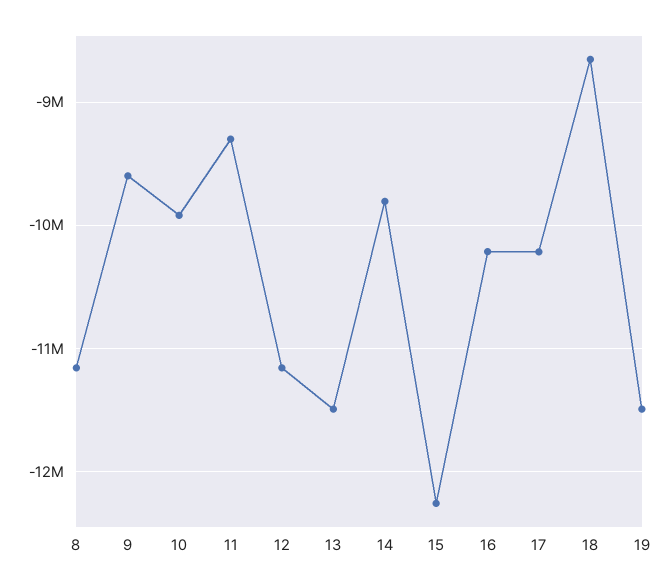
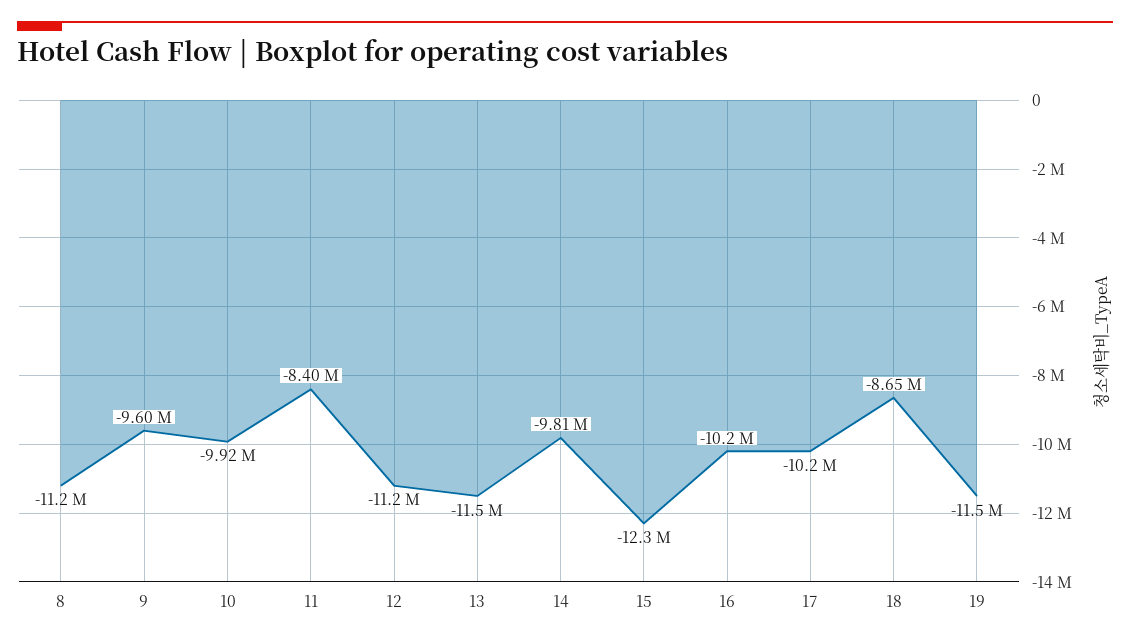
11: -9300000 -> -8400000

